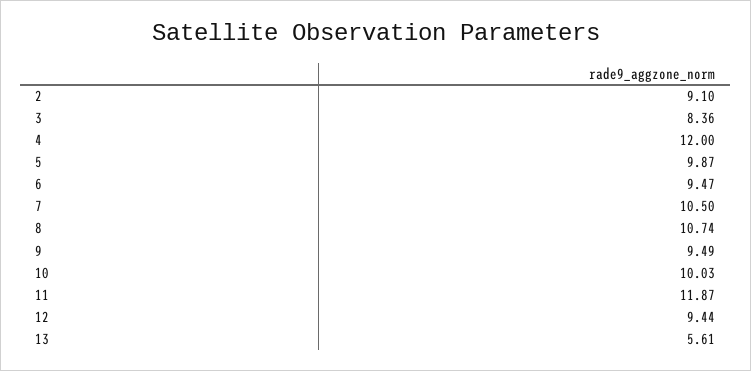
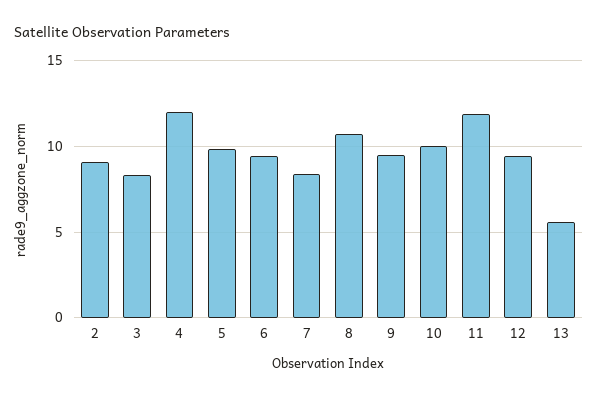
7: 10.5 -> 8.5

